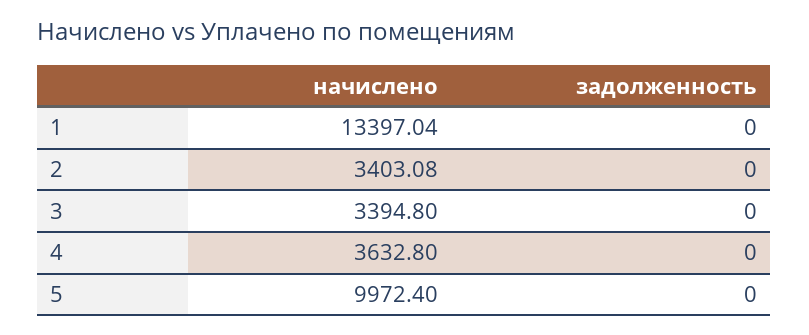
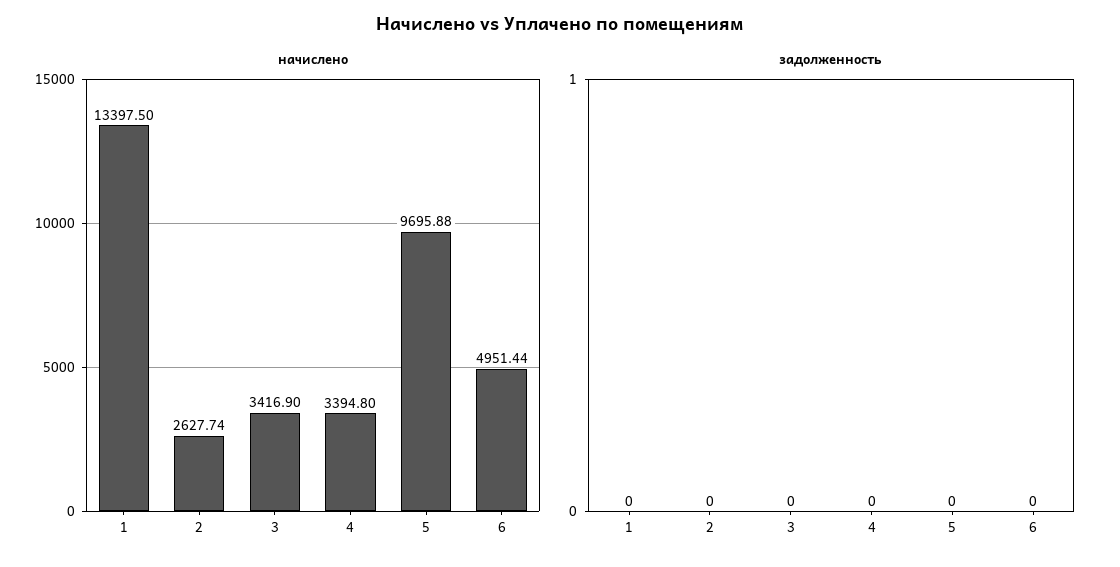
начислено, 1: 13397.04 -> 13397.5
начислено, 2: 3403.08 -> 2627.74
начислено, 3: 3394.8 -> 3416.9
начислено, 4: 3632.8 -> 3394.8
начислено, 5: 9972.4 -> 9695.88
начислено, 6: none -> 4951.44
задолженность, 6: none -> 0

